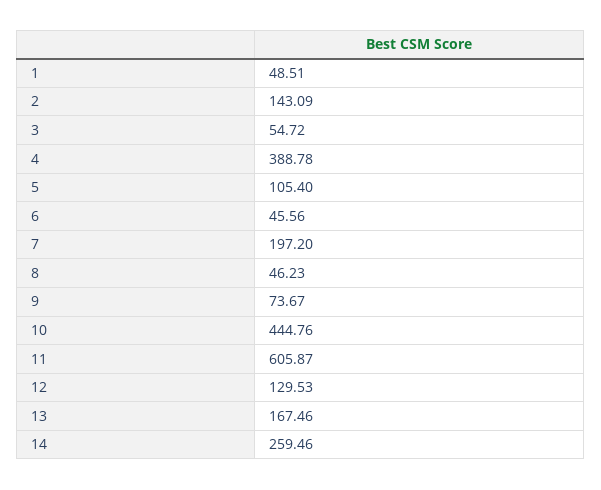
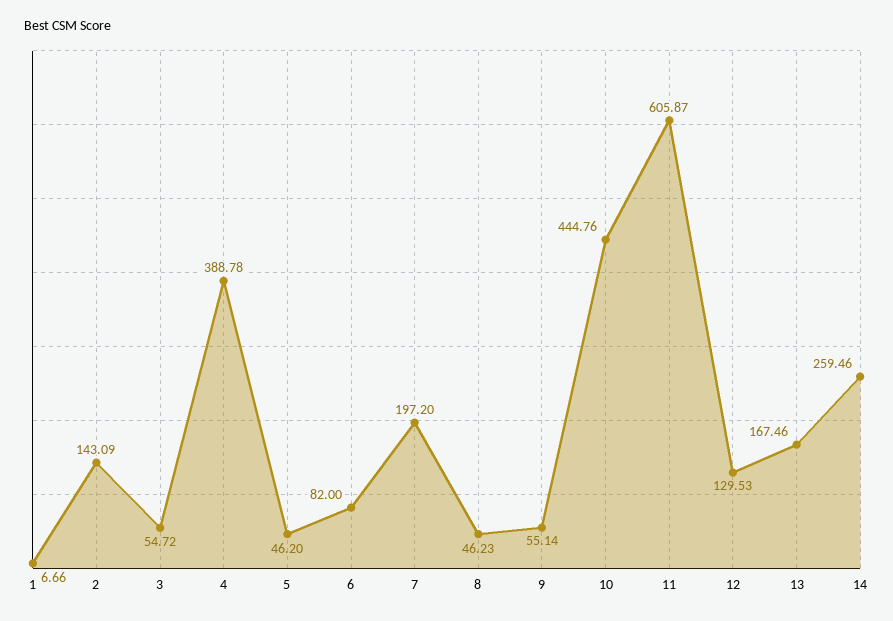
1: 48.51 -> 6.66
5: 105.4 -> 46.2
6: 45.56 -> 82
9: 73.67 -> 55.14

